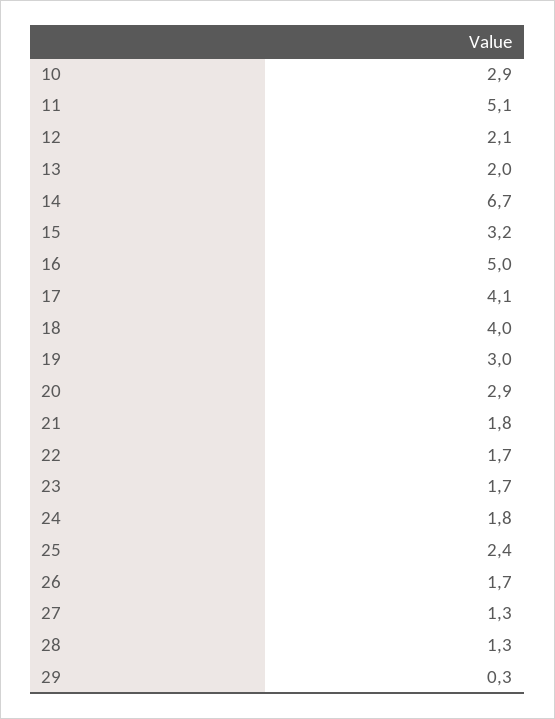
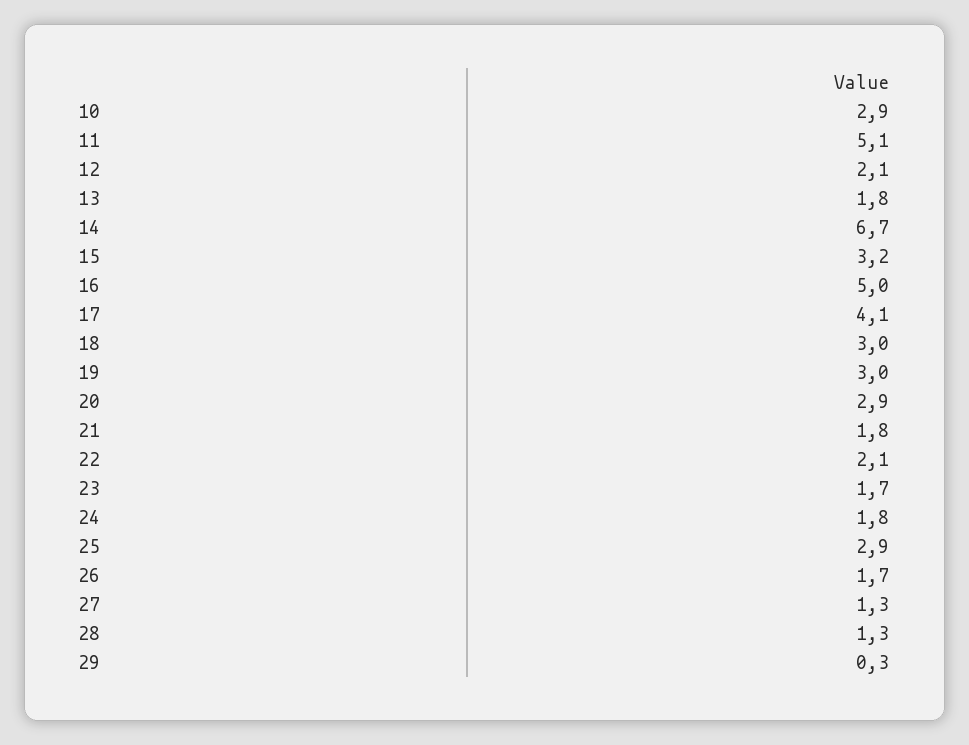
13: 2 -> 1.8
18: 4 -> 3
22: 1.7 -> 2.1
25: 2.4 -> 2.9

